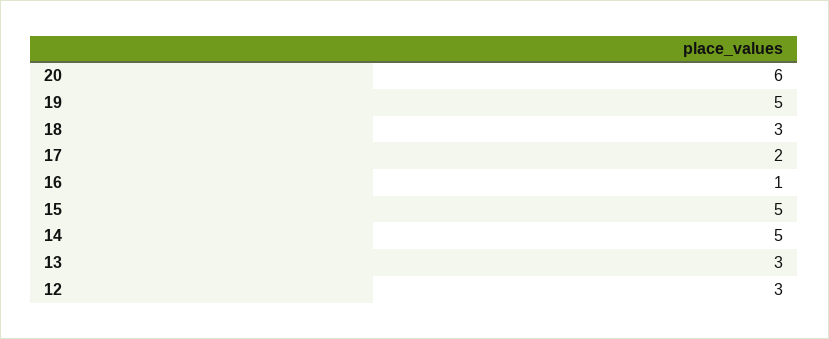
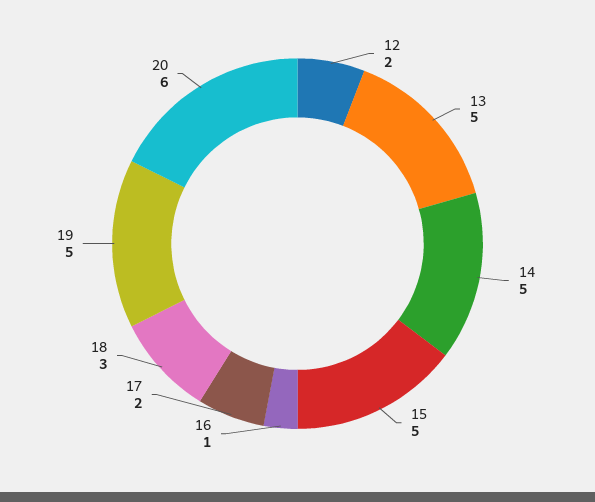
13: 3 -> 5
12: 3 -> 2

